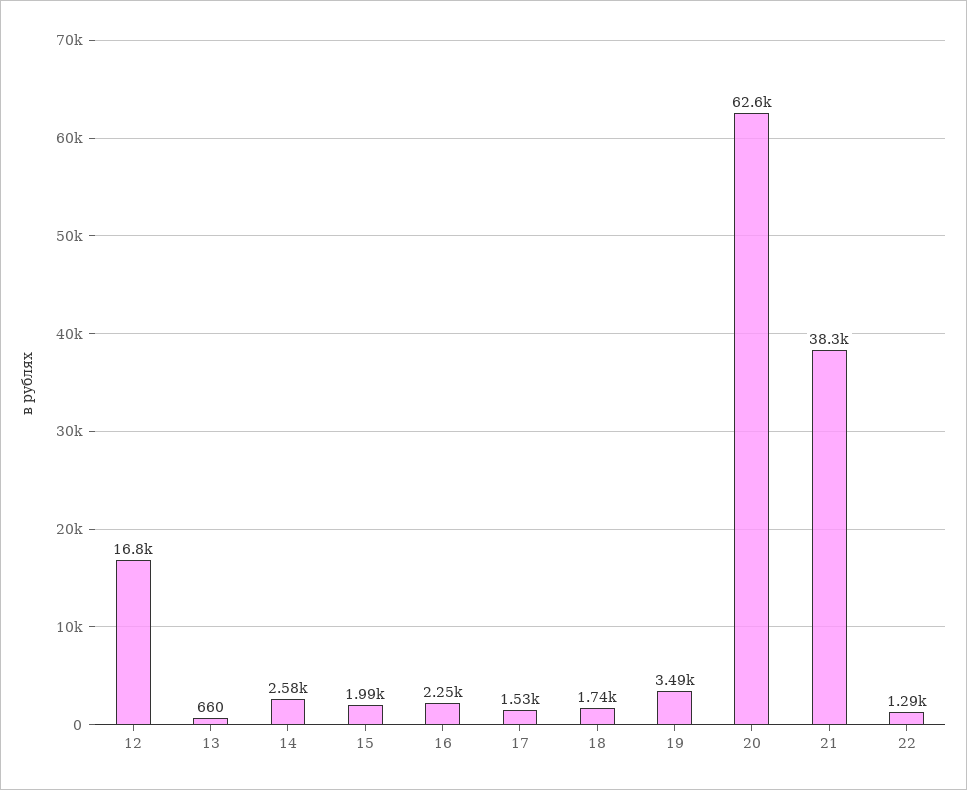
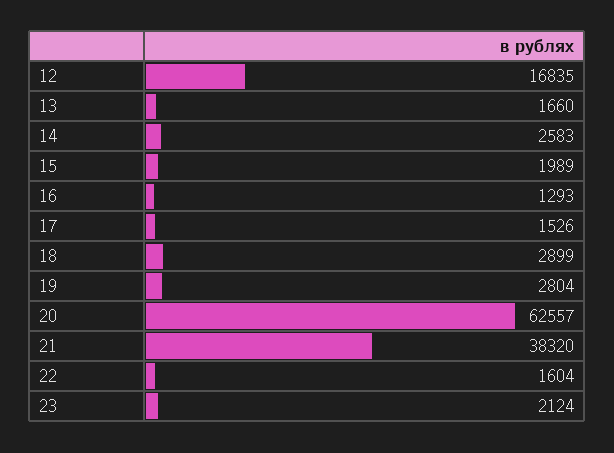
13: 660 -> 1660
16: 2250 -> 1293
18: 1740 -> 2899
19: 3490 -> 2804
22: 1290 -> 1604
23: none -> 2124

